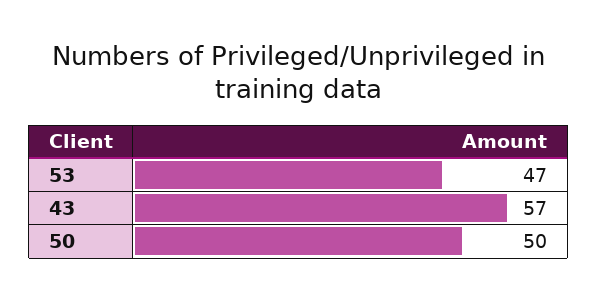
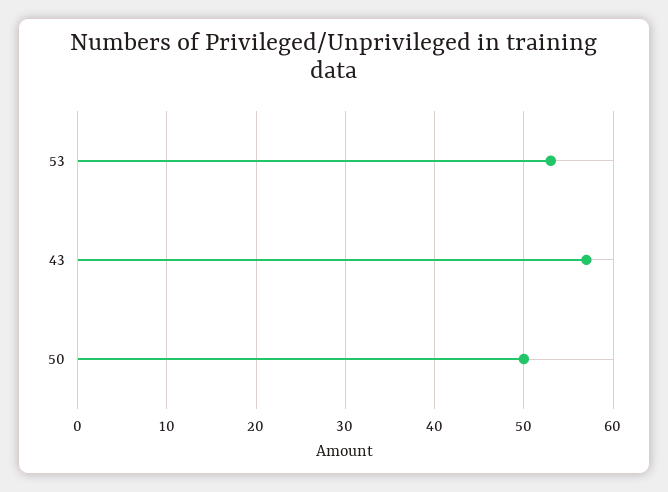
53: 47 -> 53

